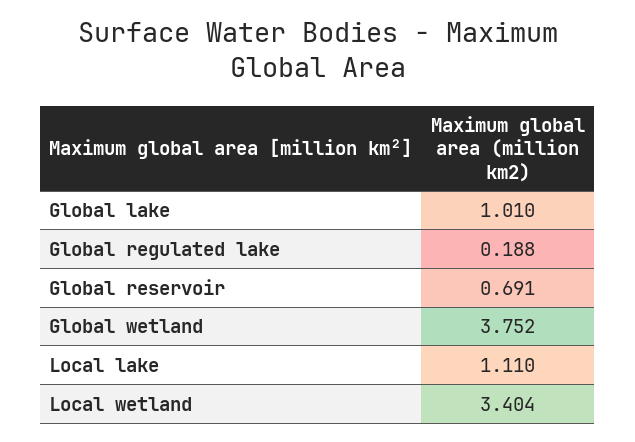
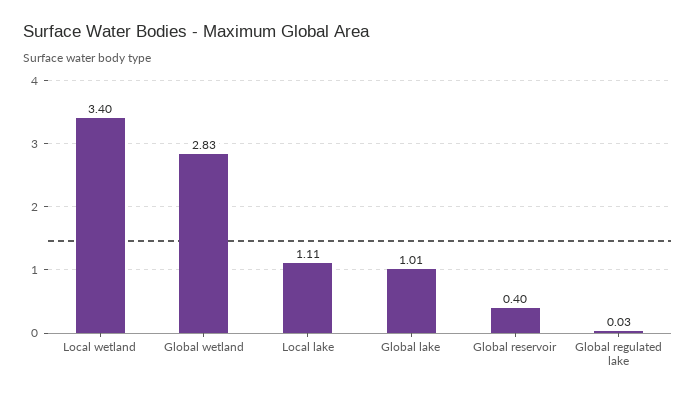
Global regulated lake: 0.188 -> 0.03
Global reservoir: 0.691 -> 0.4
Global wetland: 3.752 -> 2.83

